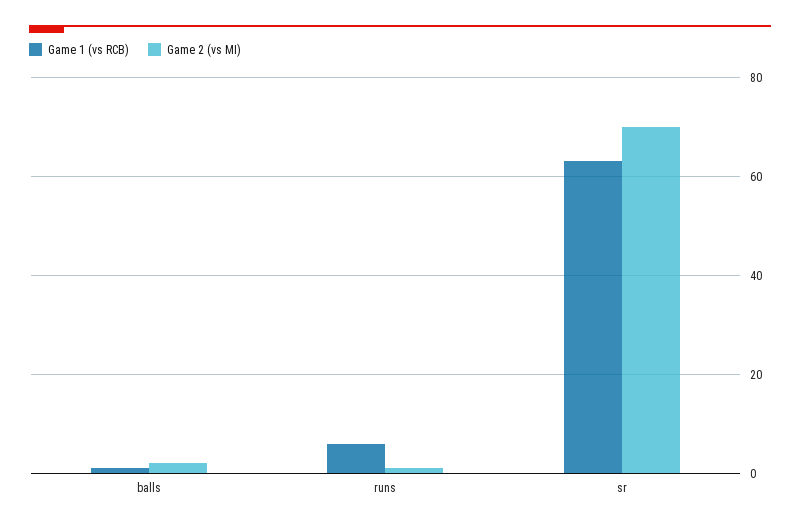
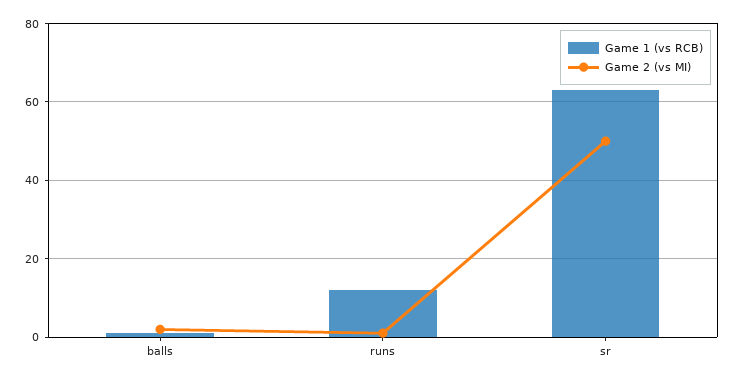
Game 1 (vs RCB), runs: 6 -> 12
Game 2 (vs MI), sr: 70 -> 50

